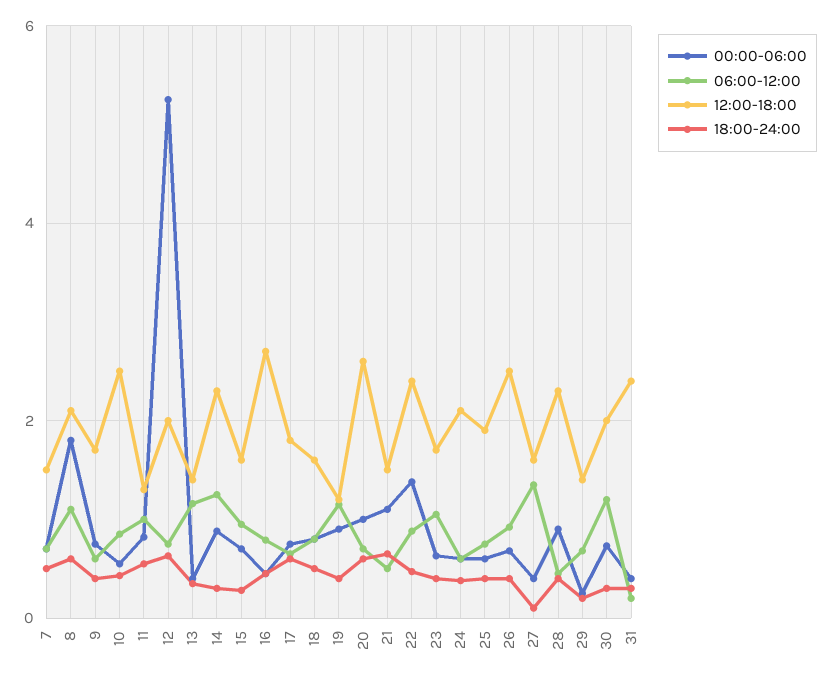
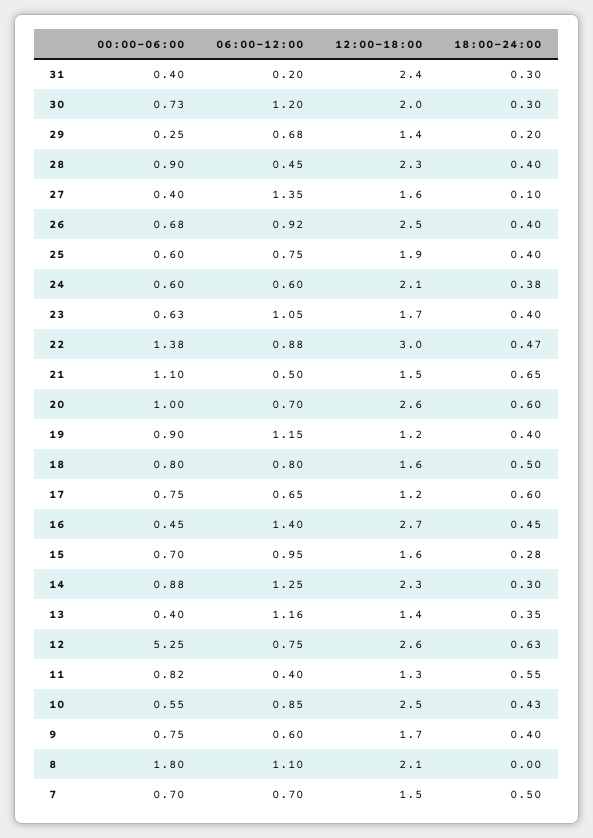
18:00-24:00, 8: 0.6 -> 0
06:00-12:00, 11: 1 -> 0.4
12:00-18:00, 12: 2 -> 2.6
06:00-12:00, 16: 0.8 -> 1.4
12:00-18:00, 17: 1.8 -> 1.2
12:00-18:00, 22: 2.4 -> 3

